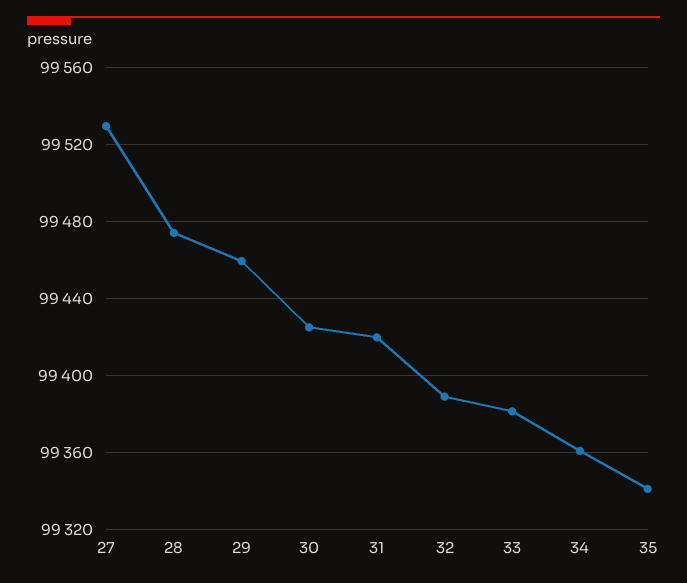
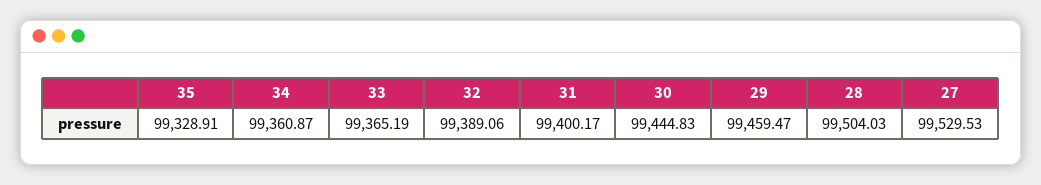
28: 99475 -> 99504.03
30: 99425 -> 99444.83
31: 99420 -> 99400.17
33: 99380 -> 99365.19
35: 99340 -> 99328.91

